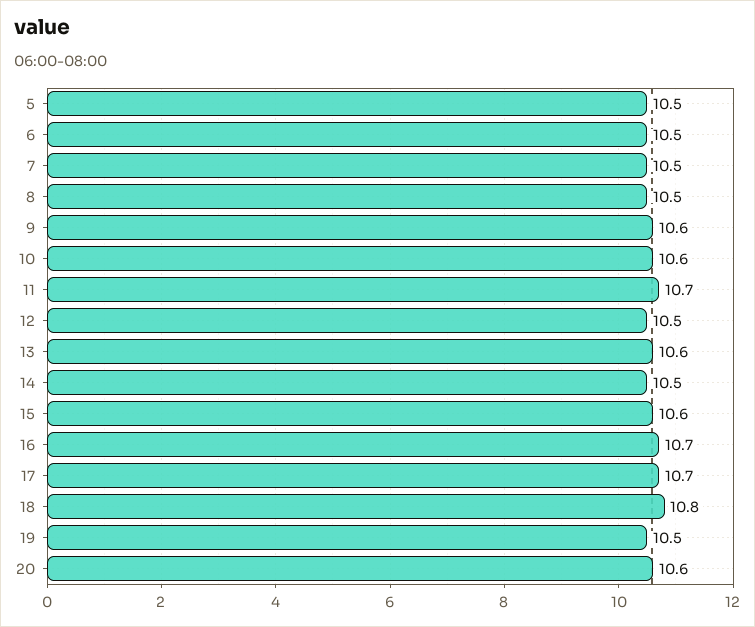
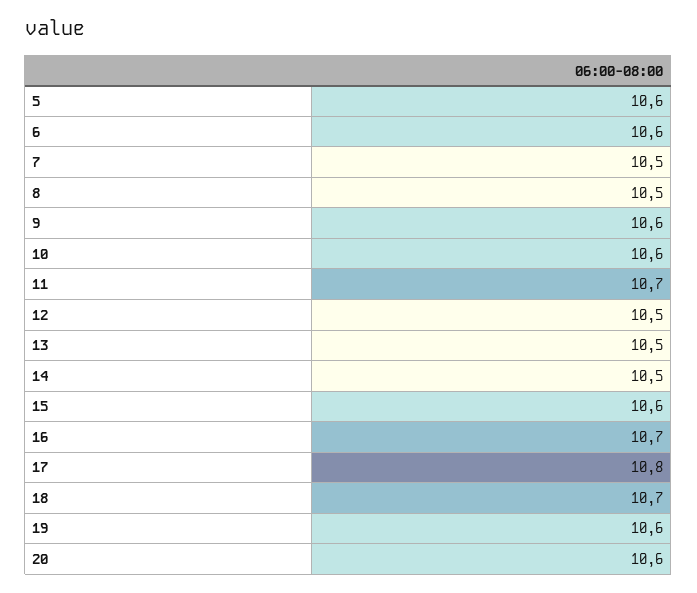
5: 10.5 -> 10.6
6: 10.5 -> 10.6
13: 10.6 -> 10.5
17: 10.7 -> 10.8
18: 10.8 -> 10.7
19: 10.5 -> 10.6

